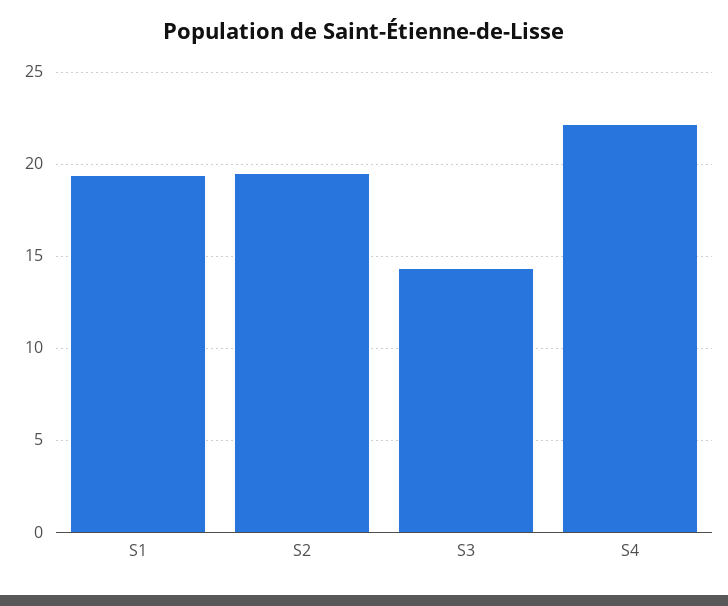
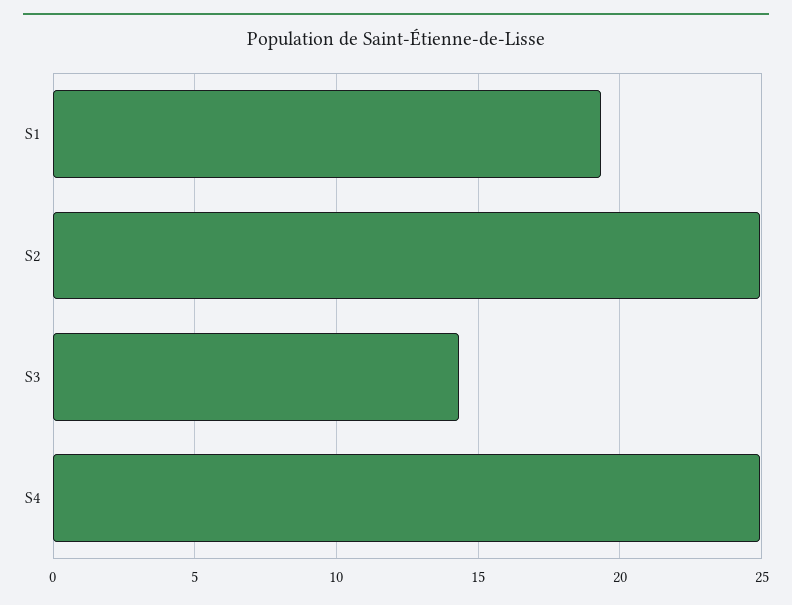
S2: 19.5 -> 25
S4: 22 -> 25

